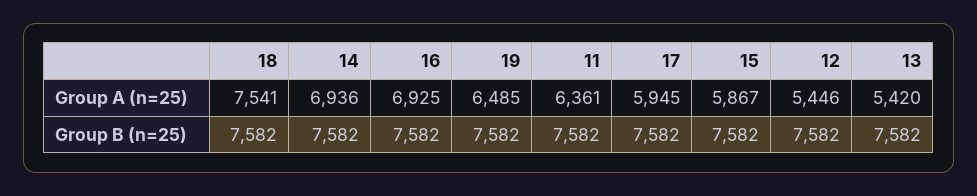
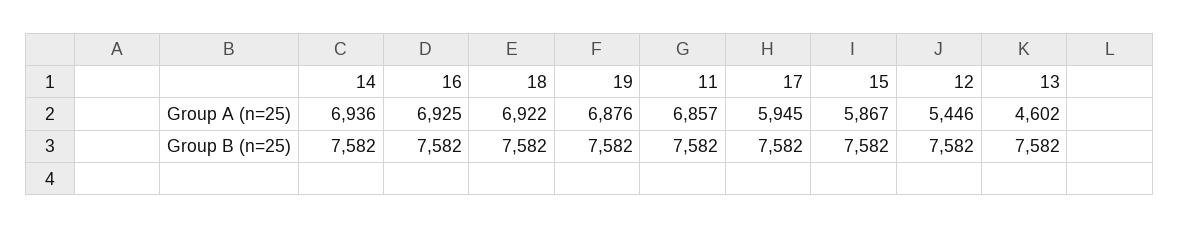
18, Group A (n=25): 7541 -> 6922
19, Group A (n=25): 6485 -> 6876
11, Group A (n=25): 6361 -> 6857
13, Group A (n=25): 5420 -> 4602

